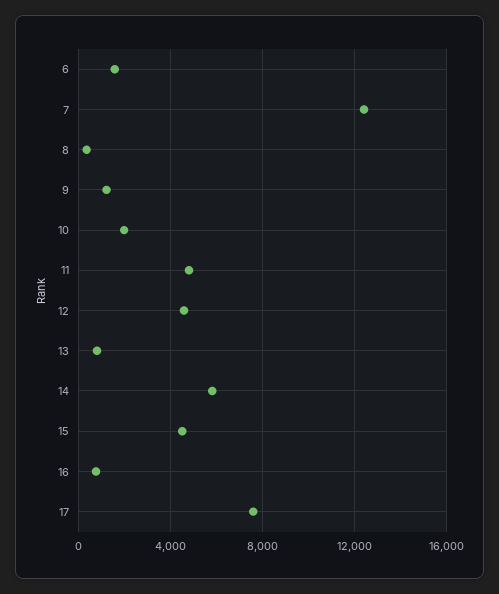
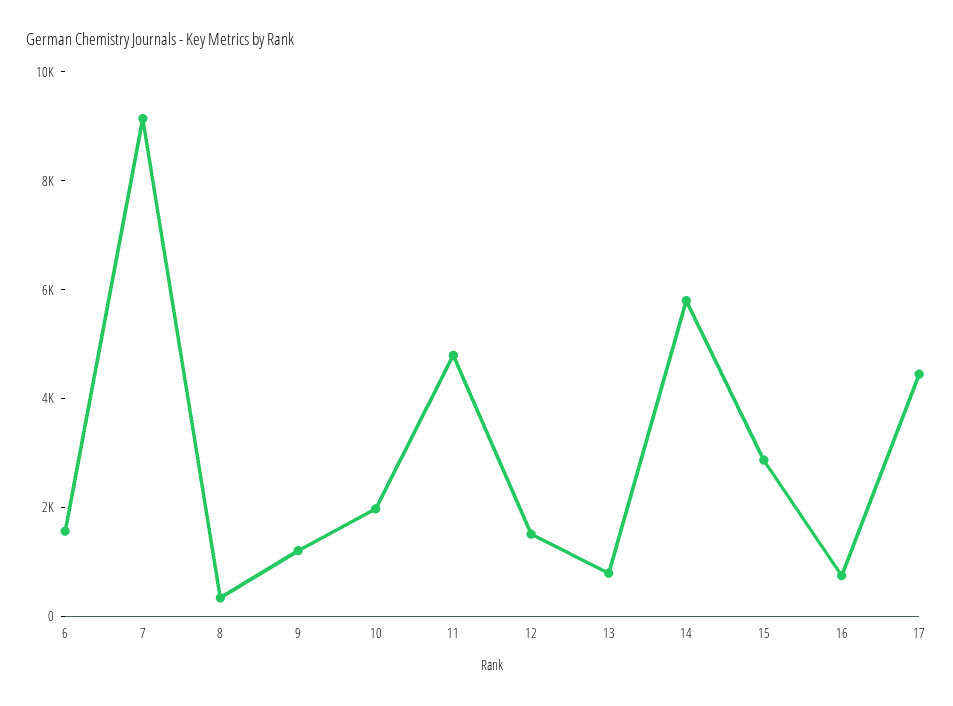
7: 12500 -> 9000
12: 4500 -> 1500
15: 4500 -> 3000
17: 7500 -> 4500

